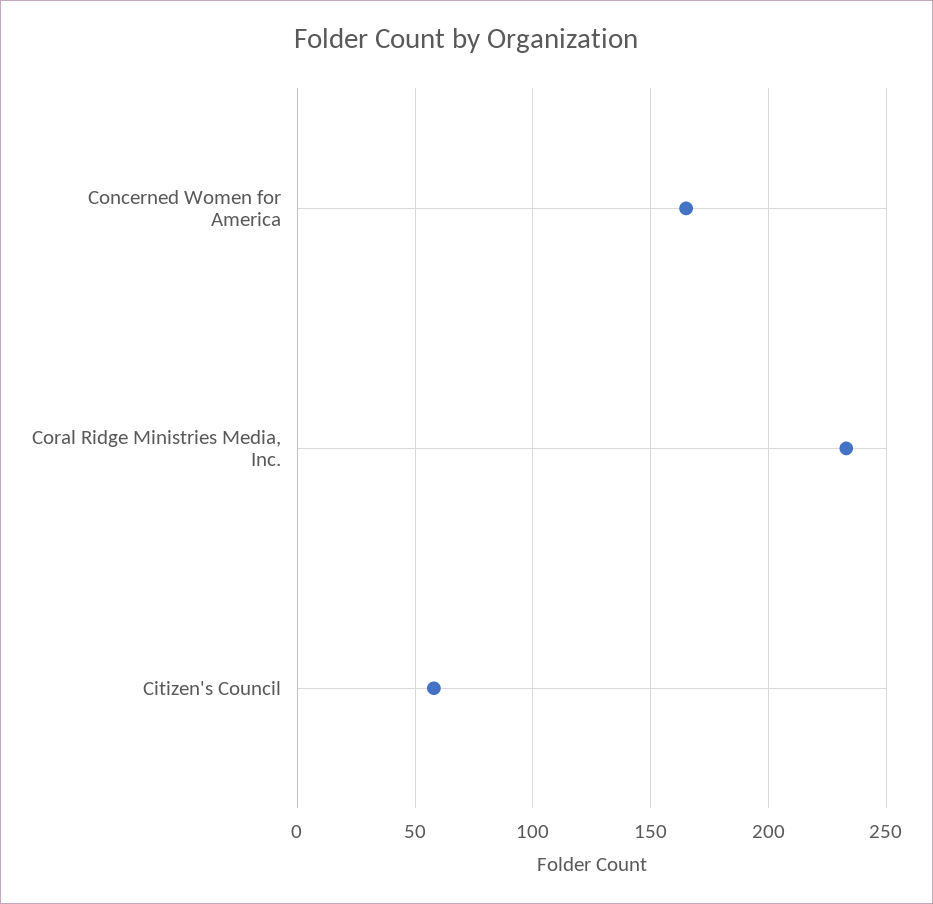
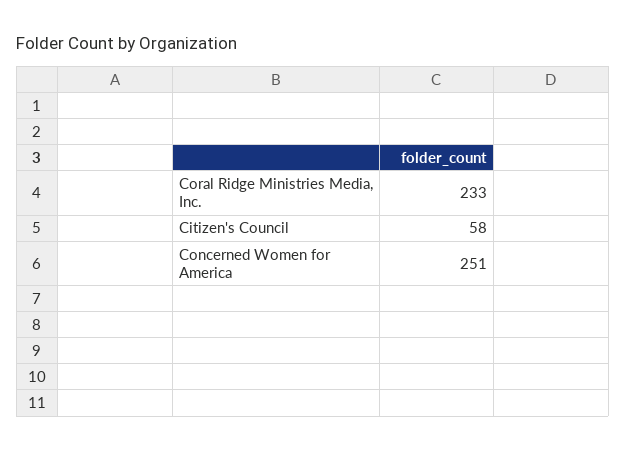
Concerned Women for America: 165 -> 251

